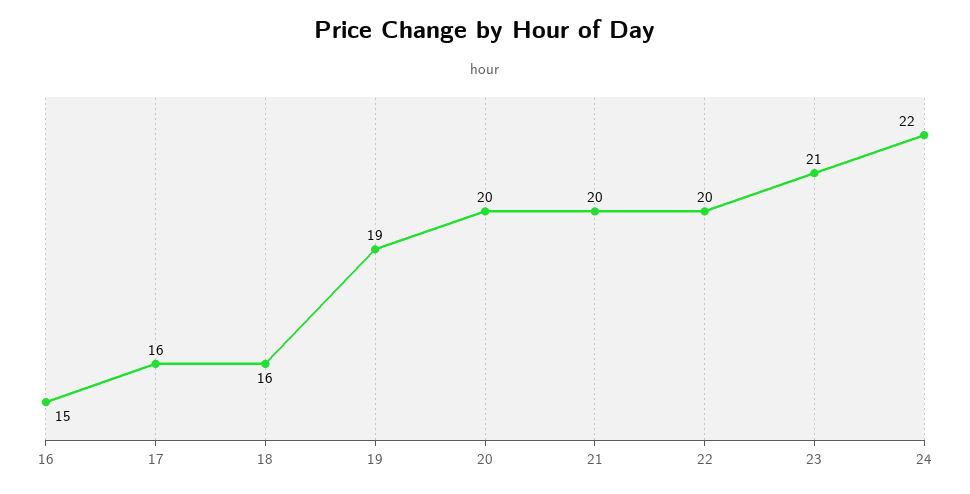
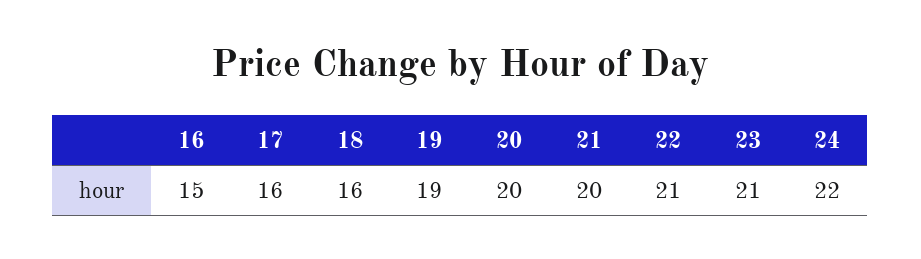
22: 20 -> 21

